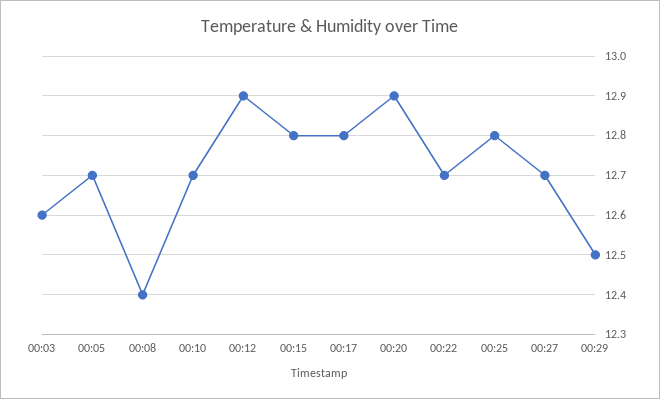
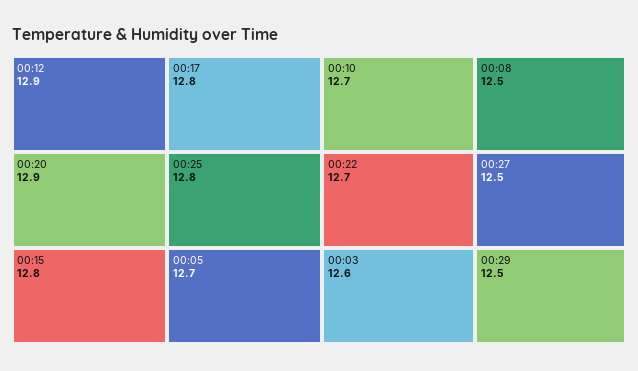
00:08: 12.4 -> 12.5
00:27: 12.7 -> 12.5

